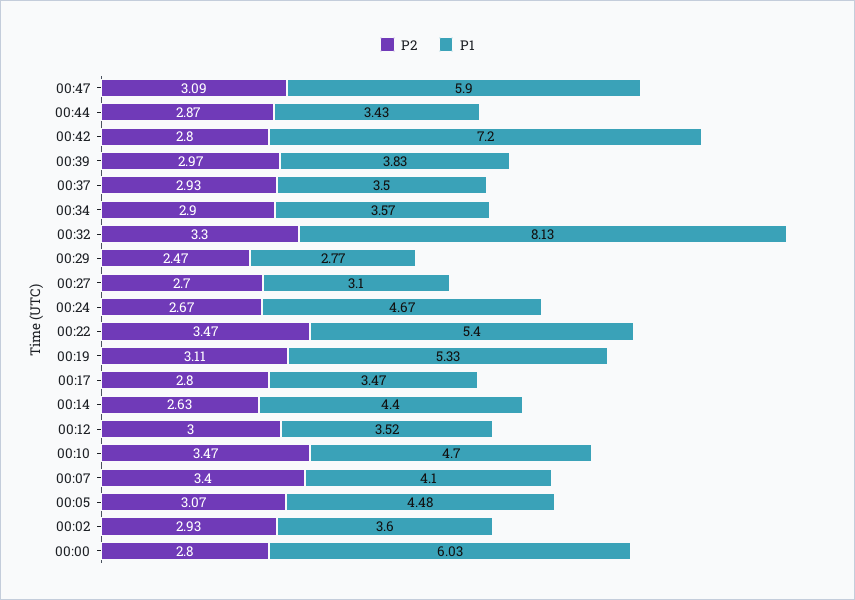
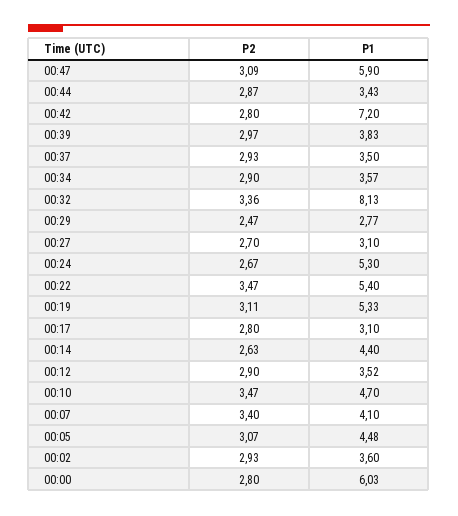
P2, 00:32: 3.3 -> 3.36
P1, 00:24: 4.67 -> 5.3
P1, 00:17: 3.47 -> 3.1
P2, 00:12: 3 -> 2.9

